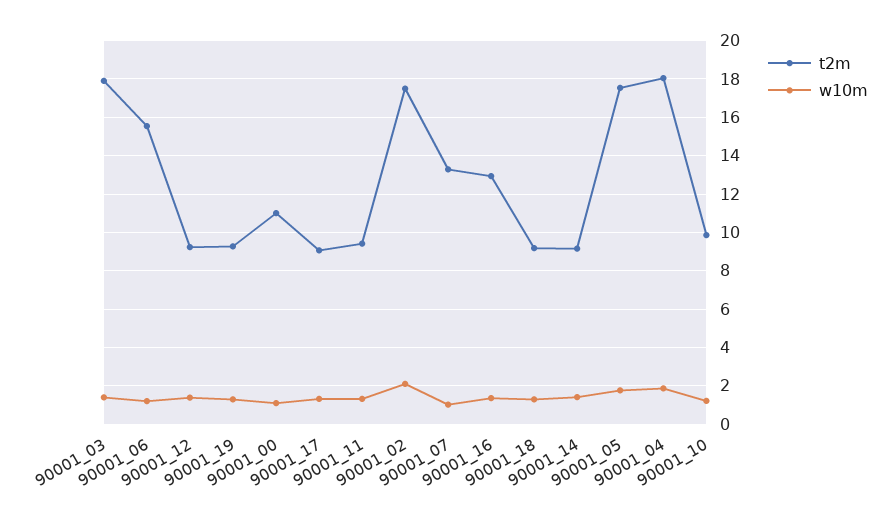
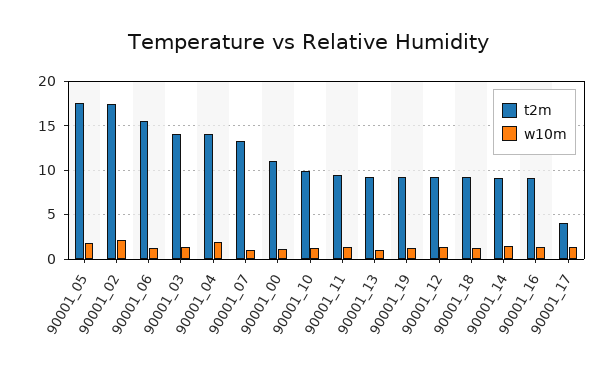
t2m, 90001_03: 18 -> 14
t2m, 90001_17: 9 -> 4
t2m, 90001_16: 13 -> 9
t2m, 90001_04: 18 -> 14
t2m, 90001_13: none -> 9
w10m, 90001_13: none -> 1

